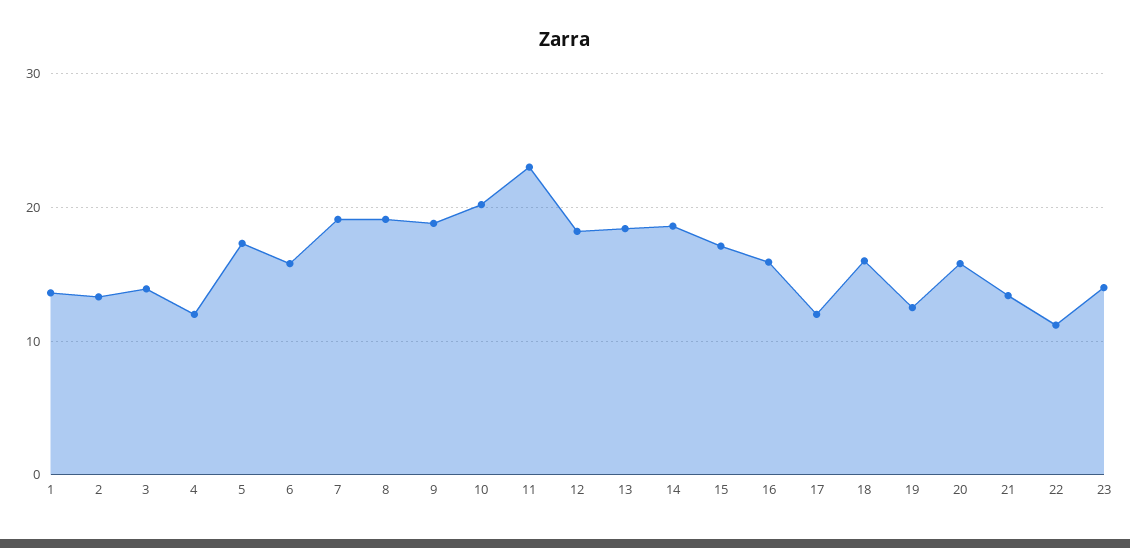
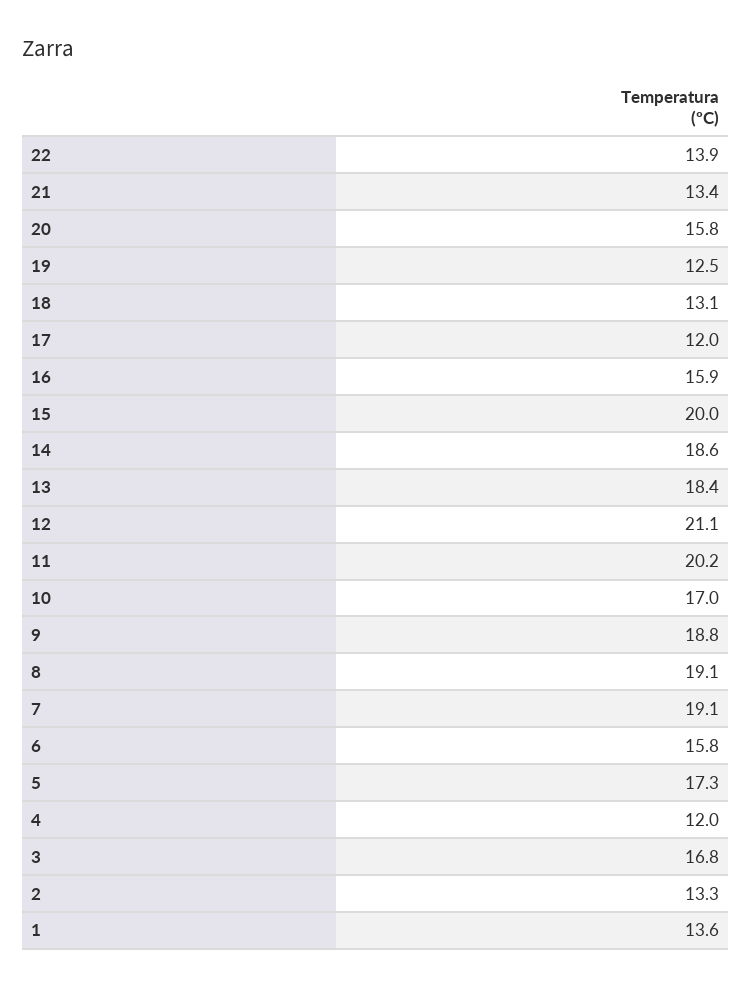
3: 14 -> 16.8
10: 20 -> 17
11: 23 -> 20.2
12: 18 -> 21.1
15: 17 -> 20
18: 16 -> 13.1
22: 11 -> 13.9
23: 14 -> none

